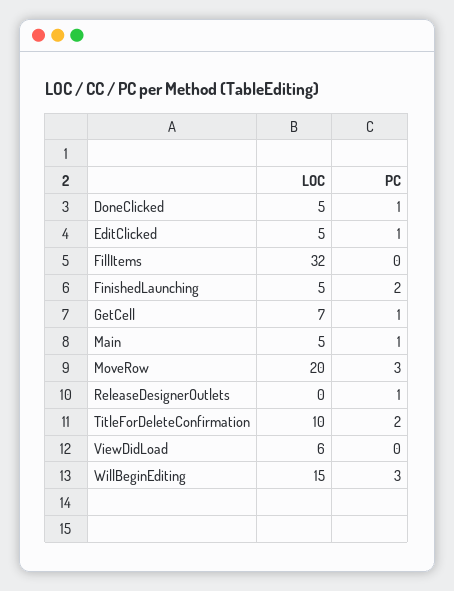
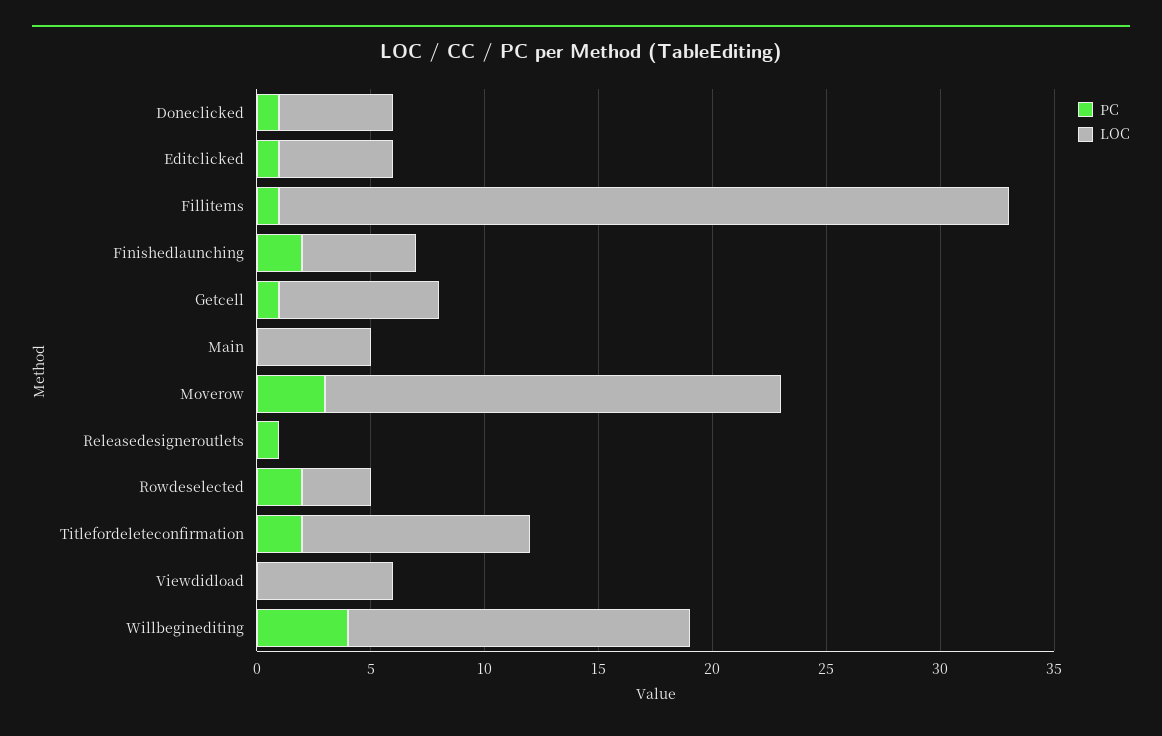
PC, FillItems: 0 -> 1
PC, Main: 1 -> 0
PC, WillBeginEditing: 3 -> 4
PC, Rowdeselected: none -> 2
LOC, Rowdeselected: none -> 3

